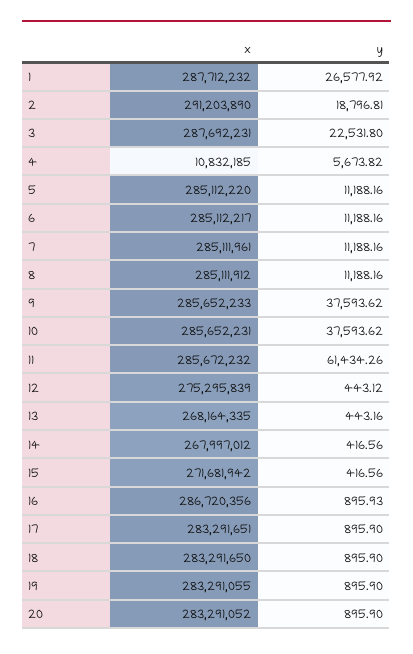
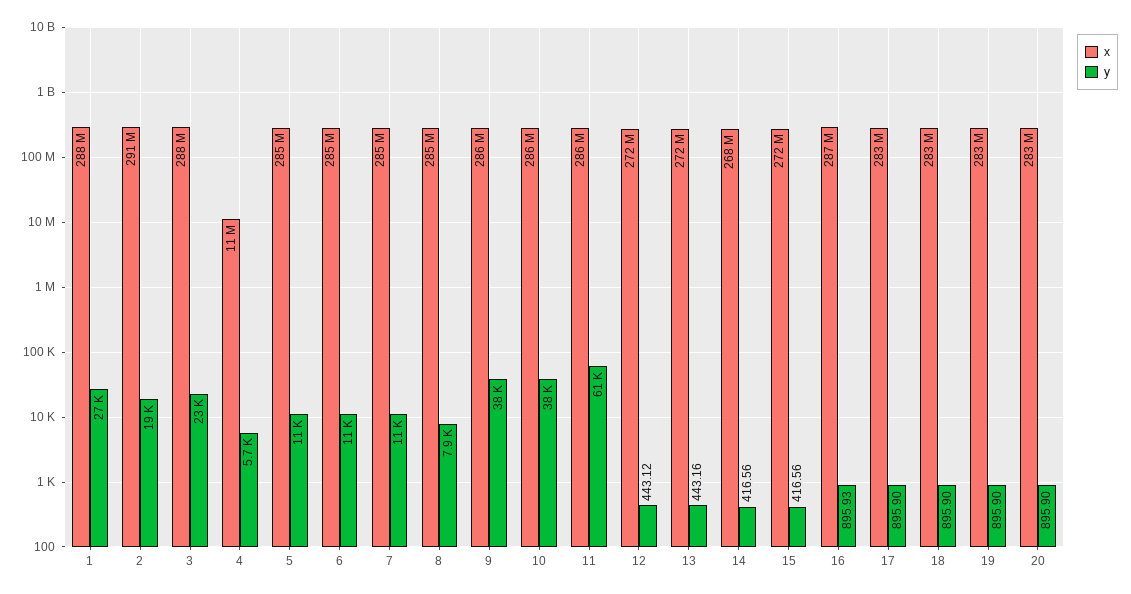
y, 8: 11188.16 -> 7900
x, 12: 275295839 -> 272000000
x, 13: 268164335 -> 272000000

